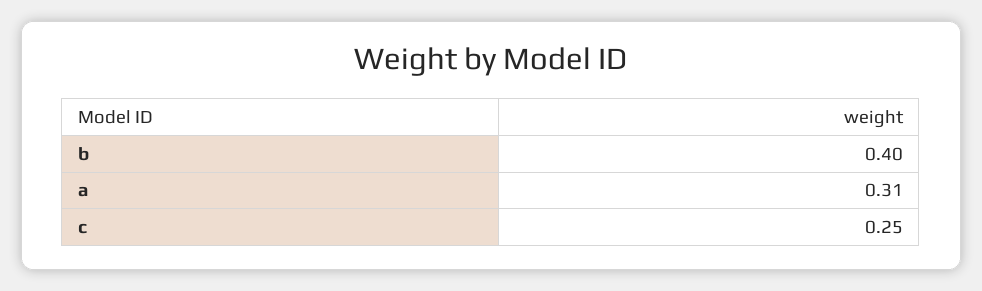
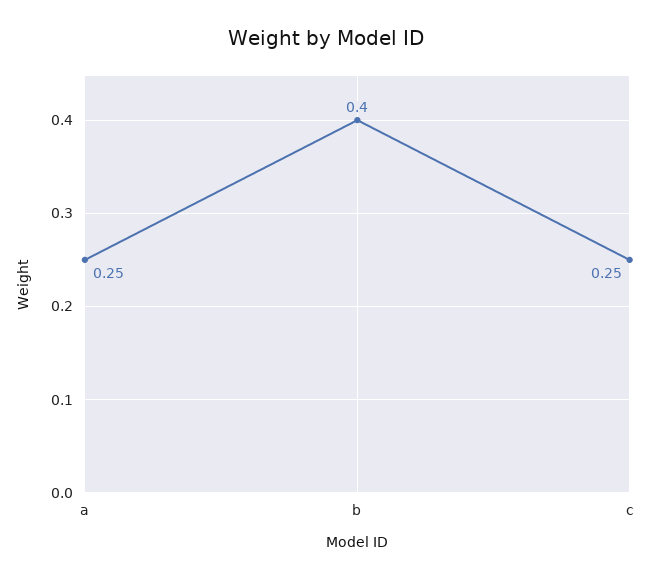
a: 0.31 -> 0.25

